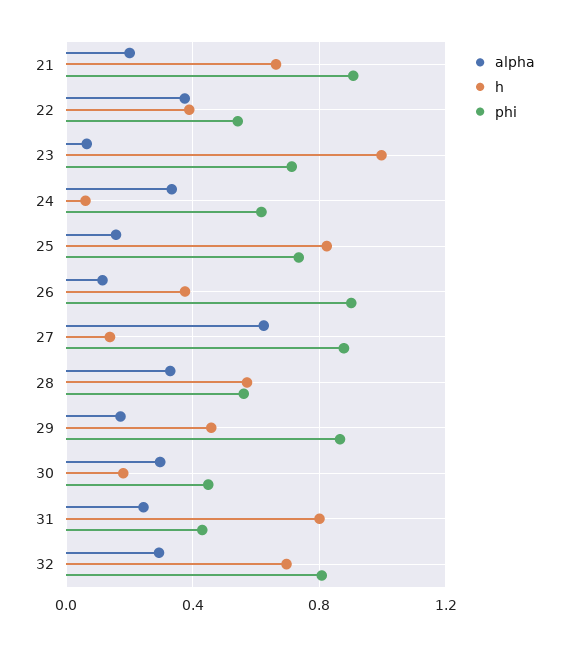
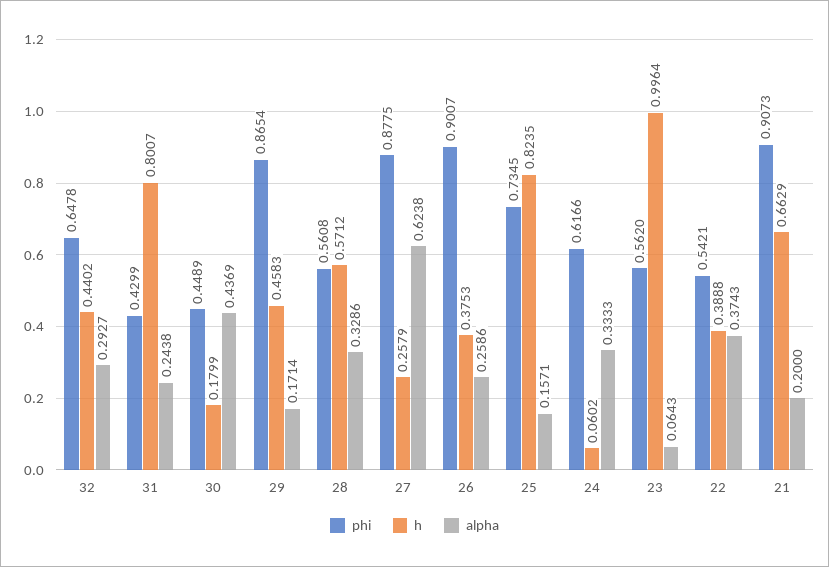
phi, 23: 0.7 -> 0.562
alpha, 26: 0.1 -> 0.2586
h, 27: 0.15 -> 0.2579
alpha, 30: 0.3 -> 0.4369
h, 32: 0.7 -> 0.4402
phi, 32: 0.8 -> 0.6478

